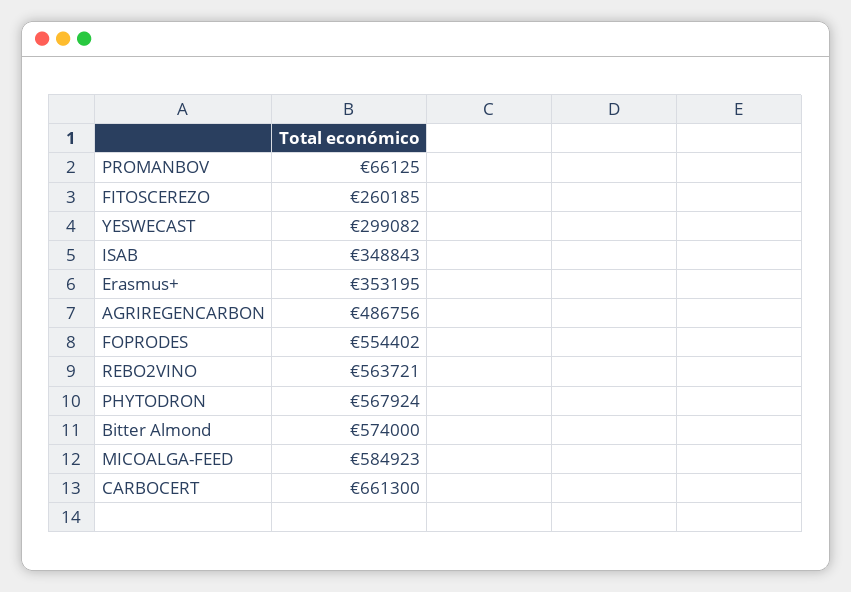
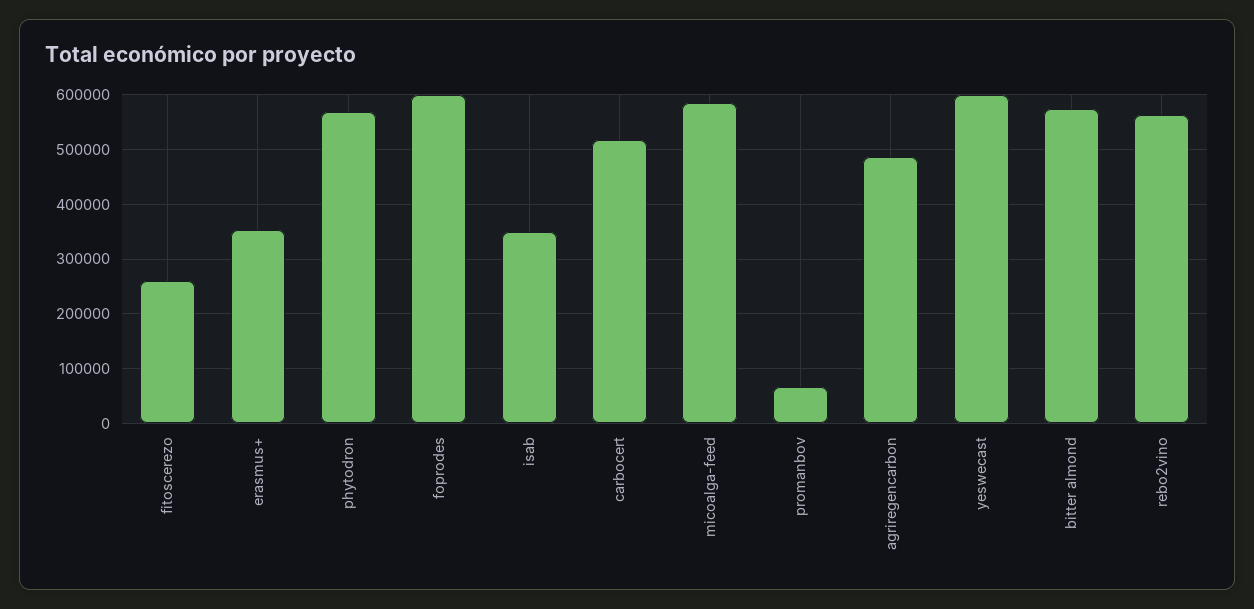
YESWECAST: 299082 -> 600000
FOPRODES: 554402 -> 600000
CARBOCERT: 661300 -> 520000

